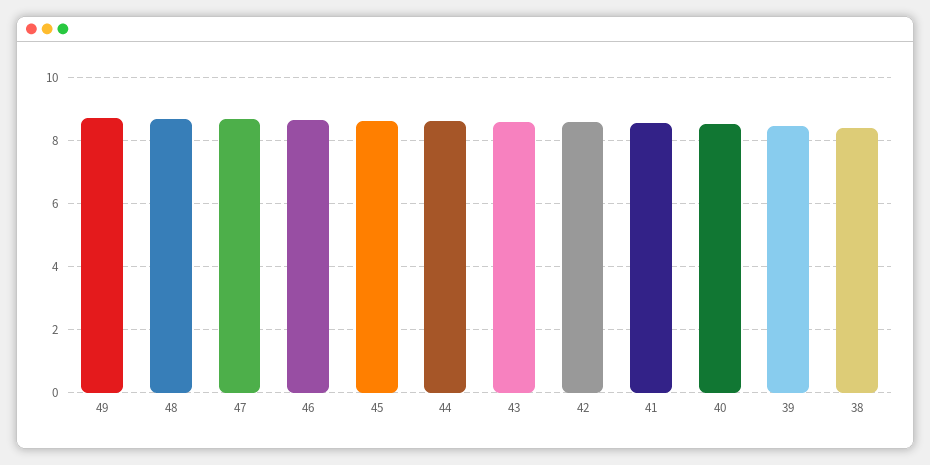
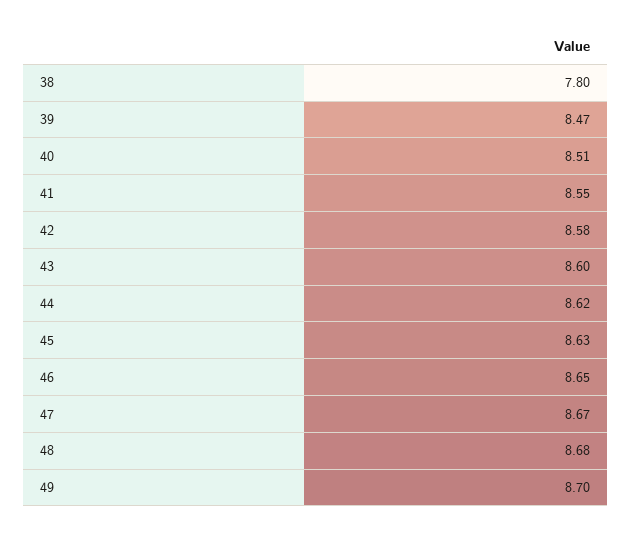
38: 8.4 -> 7.8

